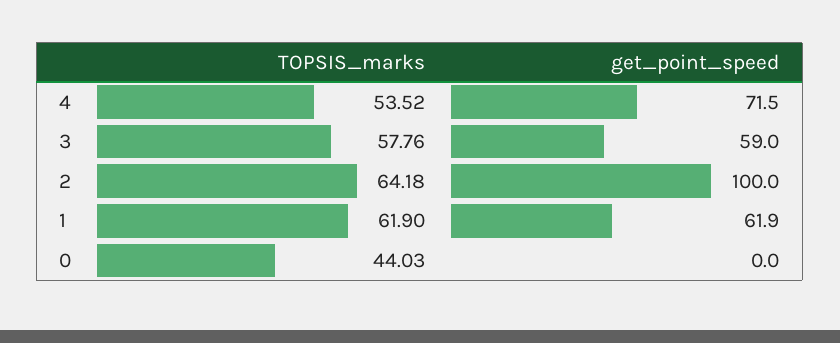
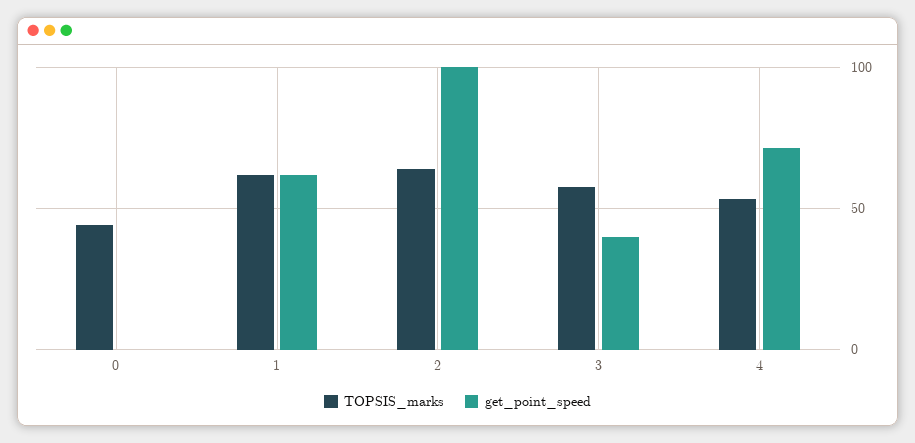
get_point_speed, 3: 59 -> 40

